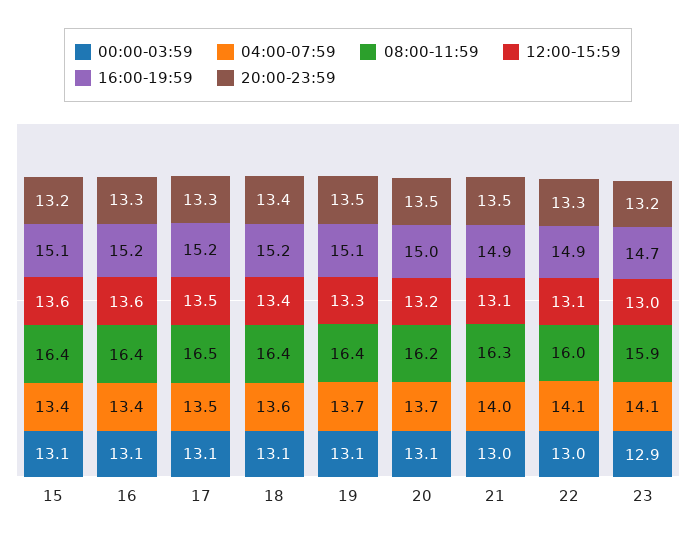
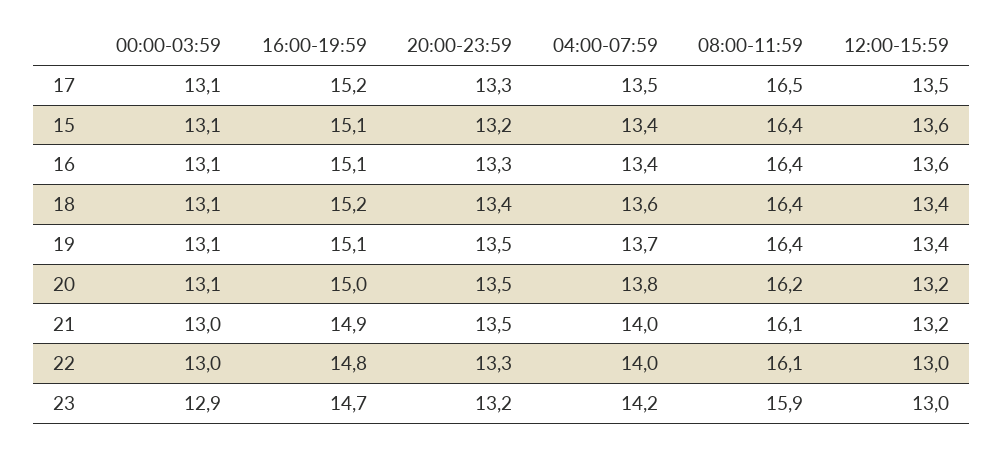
16:00-19:59, 16: 15.2 -> 15.1
12:00-15:59, 19: 13.3 -> 13.4
04:00-07:59, 20: 13.7 -> 13.8
08:00-11:59, 21: 16.3 -> 16.1
12:00-15:59, 21: 13.1 -> 13.2
04:00-07:59, 22: 14.1 -> 14
08:00-11:59, 22: 16 -> 16.1
12:00-15:59, 22: 13.1 -> 13
16:00-19:59, 22: 14.9 -> 14.8
04:00-07:59, 23: 14.1 -> 14.2

